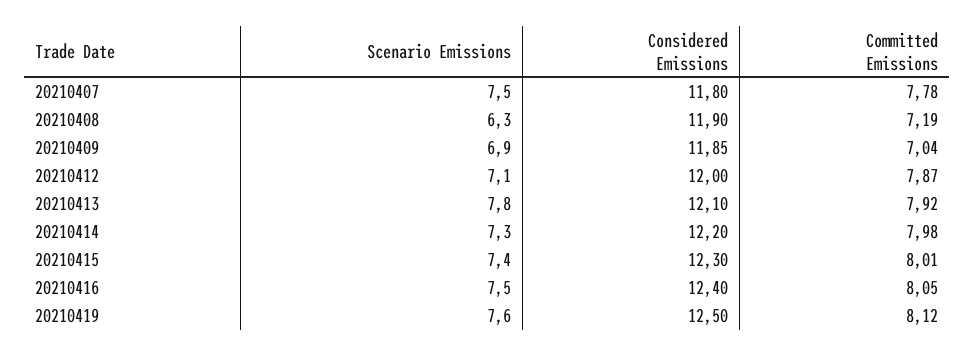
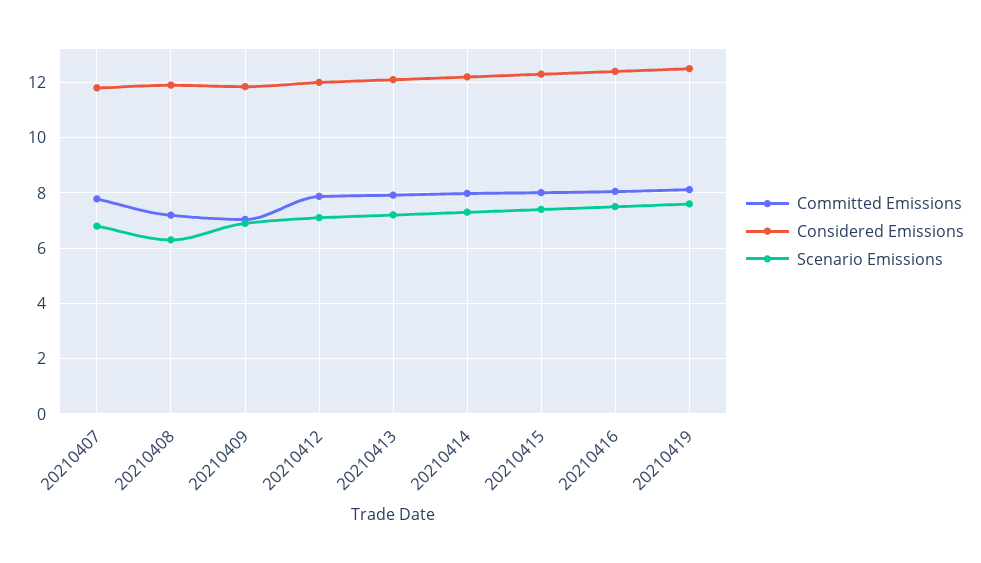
Scenario Emissions, 20210407: 7.5 -> 6.75
Scenario Emissions, 20210413: 7.8 -> 7.25

